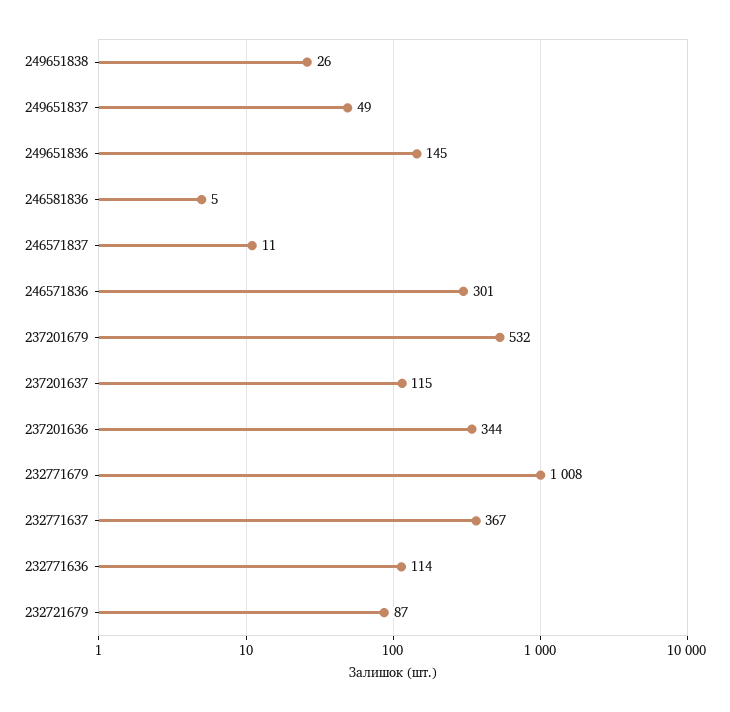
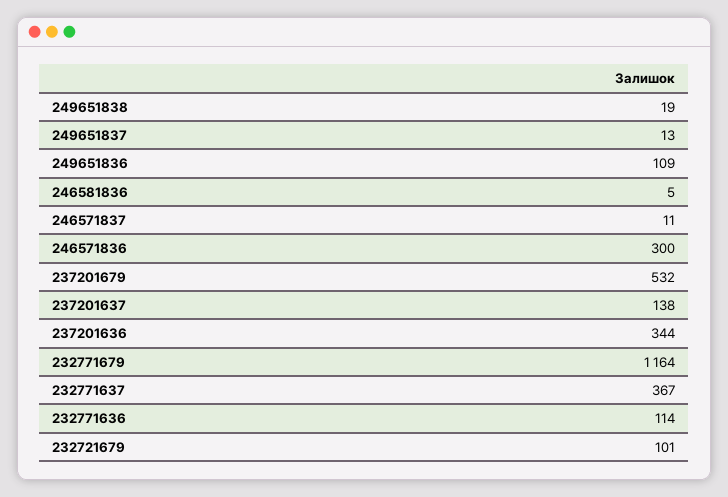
249651838: 26 -> 19
249651837: 49 -> 13
249651836: 145 -> 109
246571836: 301 -> 300
237201637: 115 -> 138
232771679: 1008 -> 1164
232721679: 87 -> 101

